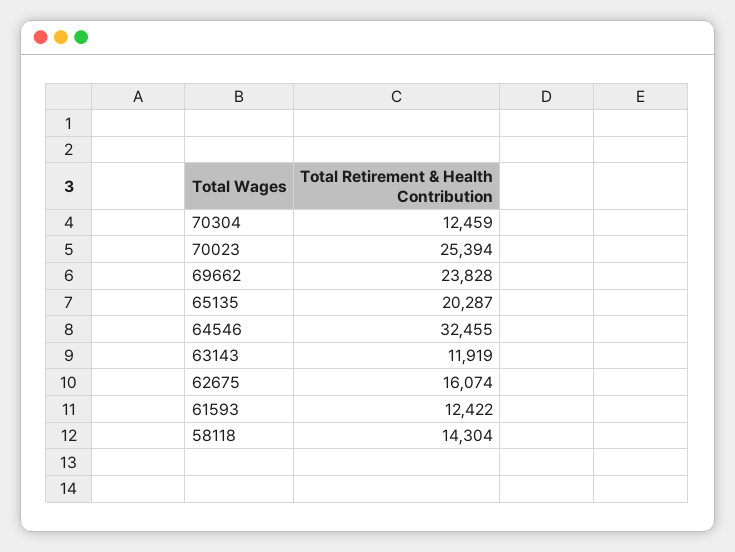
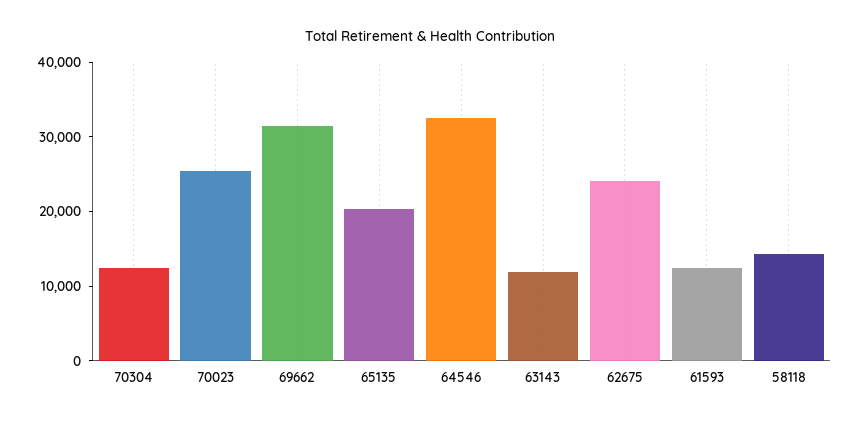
69662: 23828 -> 32000
62675: 16074 -> 24000

